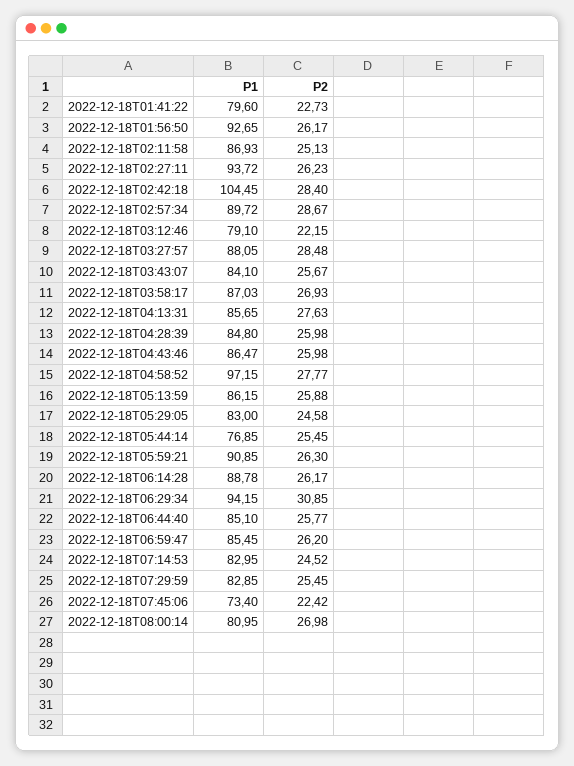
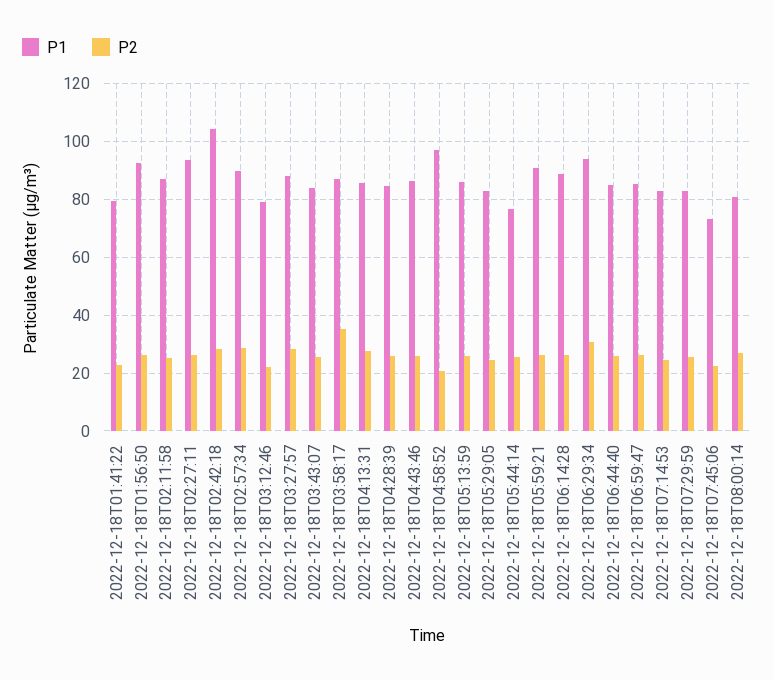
P2, 2022-12-18T03:58:17: 26.93 -> 35
P2, 2022-12-18T04:58:52: 27.77 -> 20

